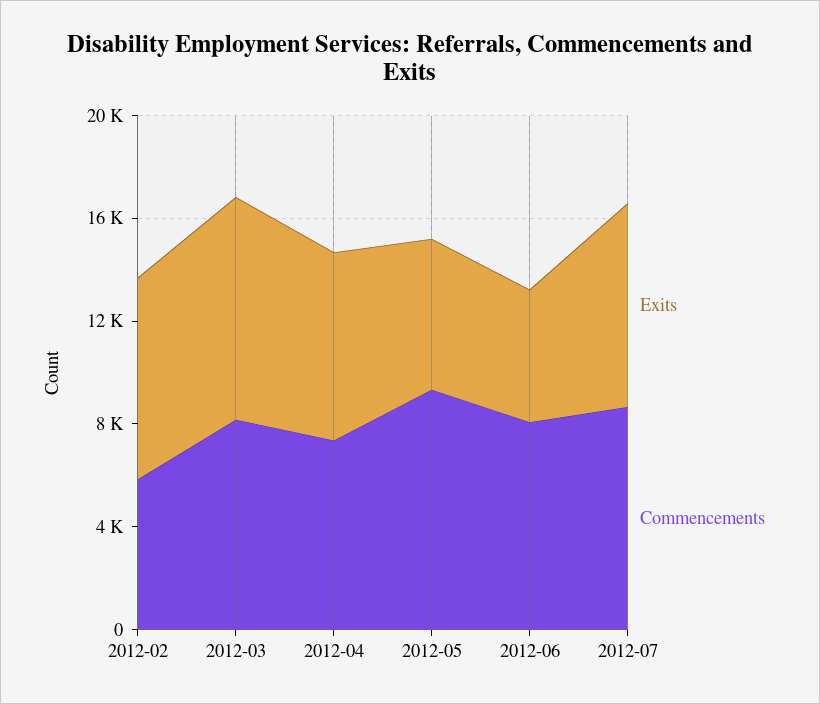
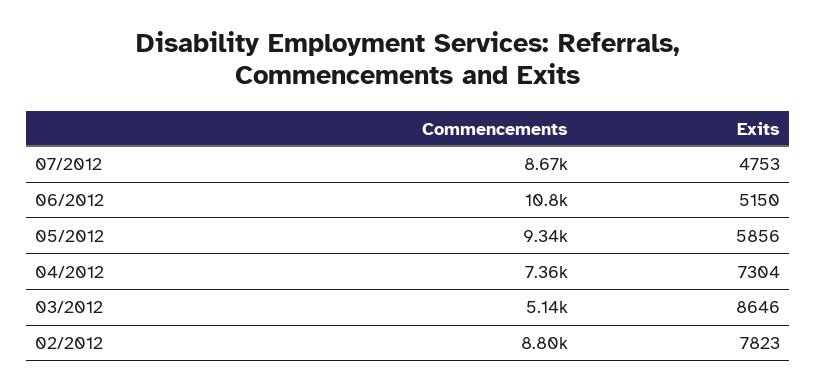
Commencements, 2012-02: 6000 -> 8800
Commencements, 2012-03: 8000 -> 5140
Commencements, 2012-06: 8000 -> 10800
Exits, 2012-07: 8000 -> 4753

